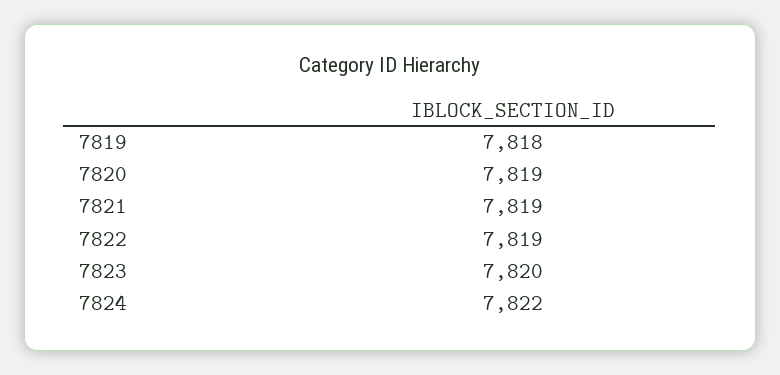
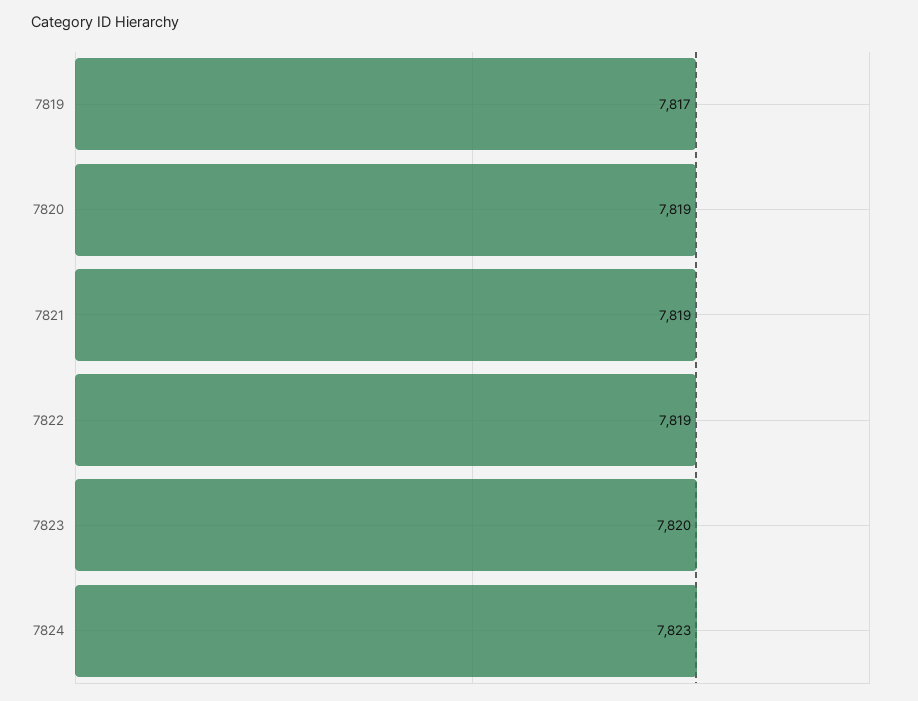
7819: 7818 -> 7817
7824: 7822 -> 7823

